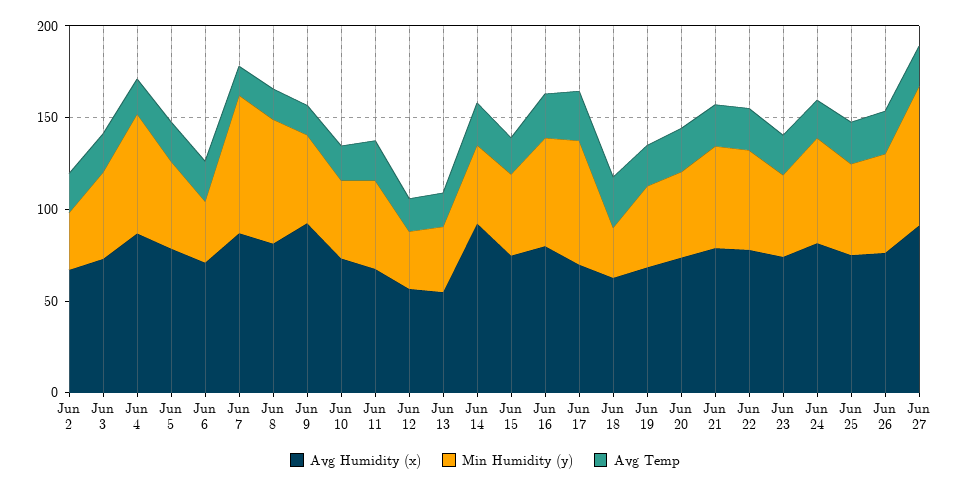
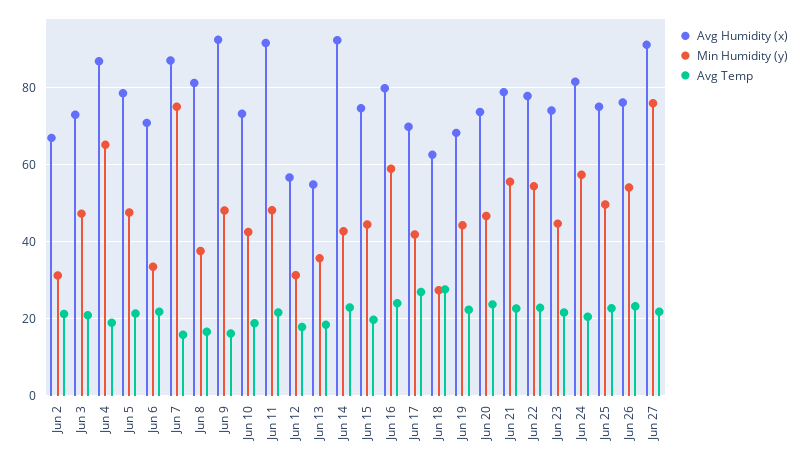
Min Humidity (y), Jun 8: 70 -> 38
Avg Humidity (x), Jun 11: 70 -> 92
Min Humidity (y), Jun 17: 70 -> 42

